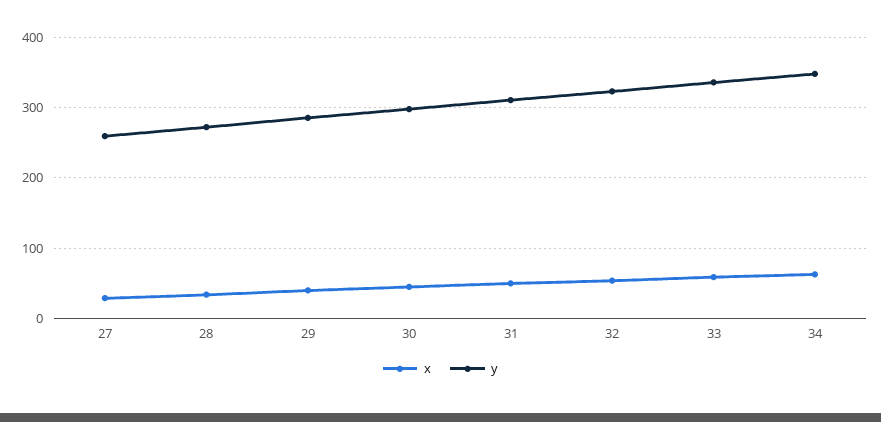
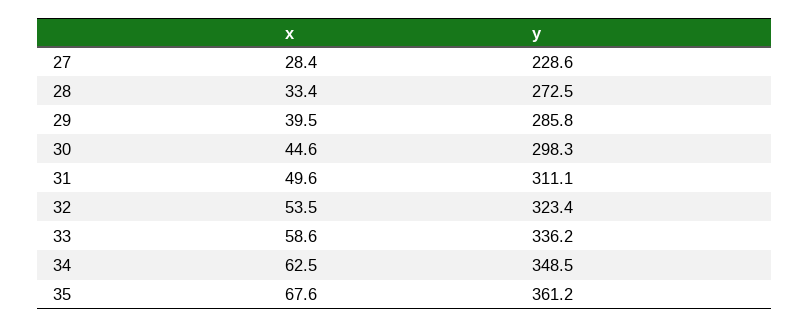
y, 27: 260 -> 228.6
x, 35: none -> 67.6
y, 35: none -> 361.2

